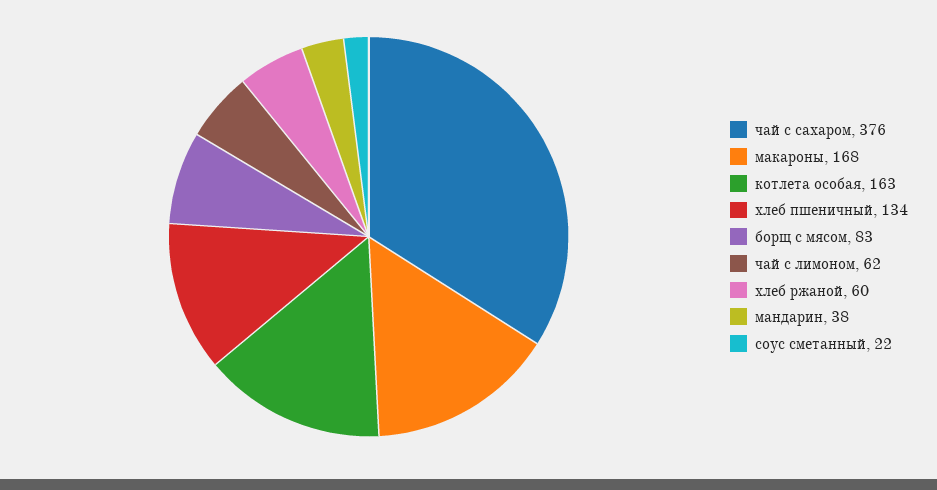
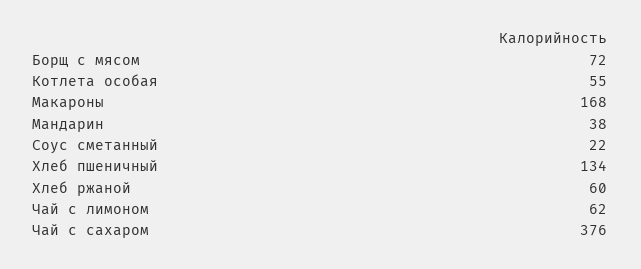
котлета особая: 163 -> 55
борщ с мясом: 83 -> 72

